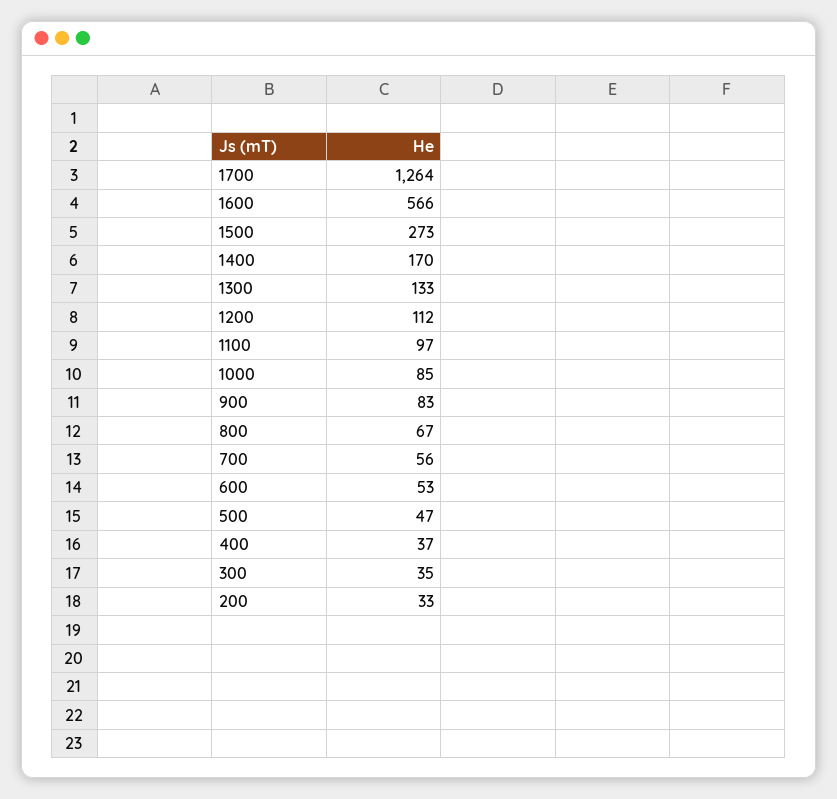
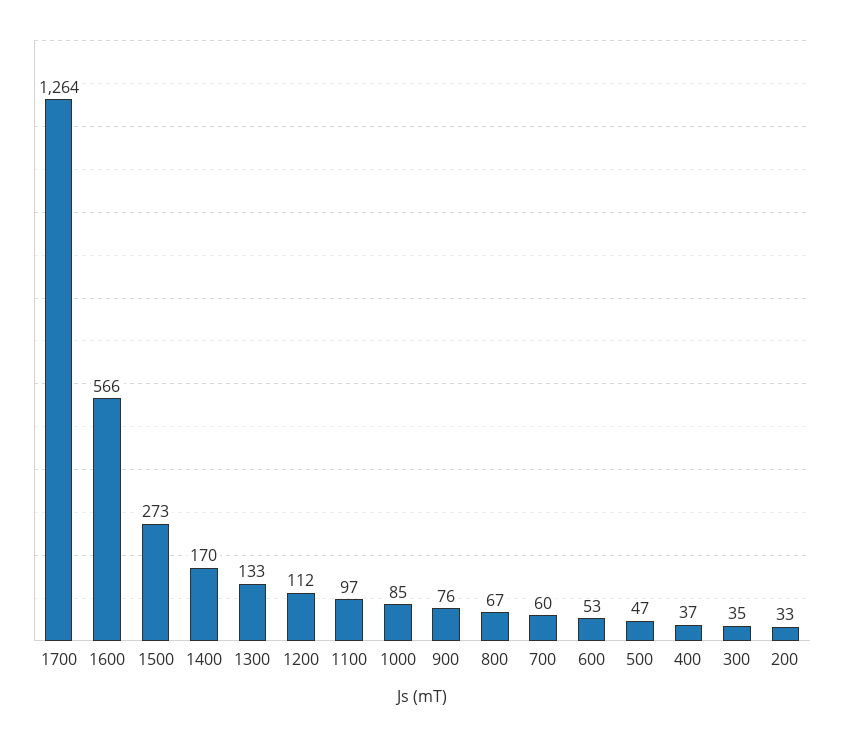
900: 83 -> 76
700: 56 -> 60

